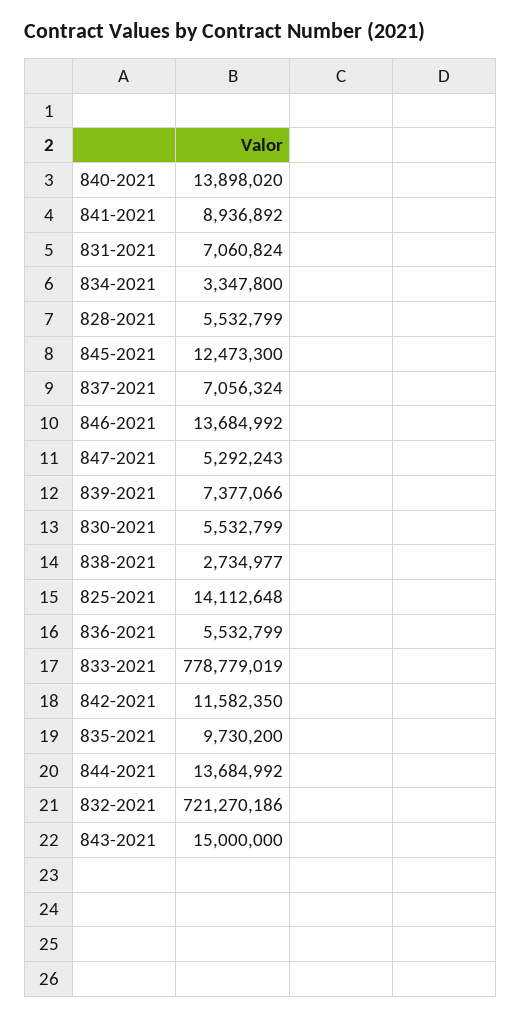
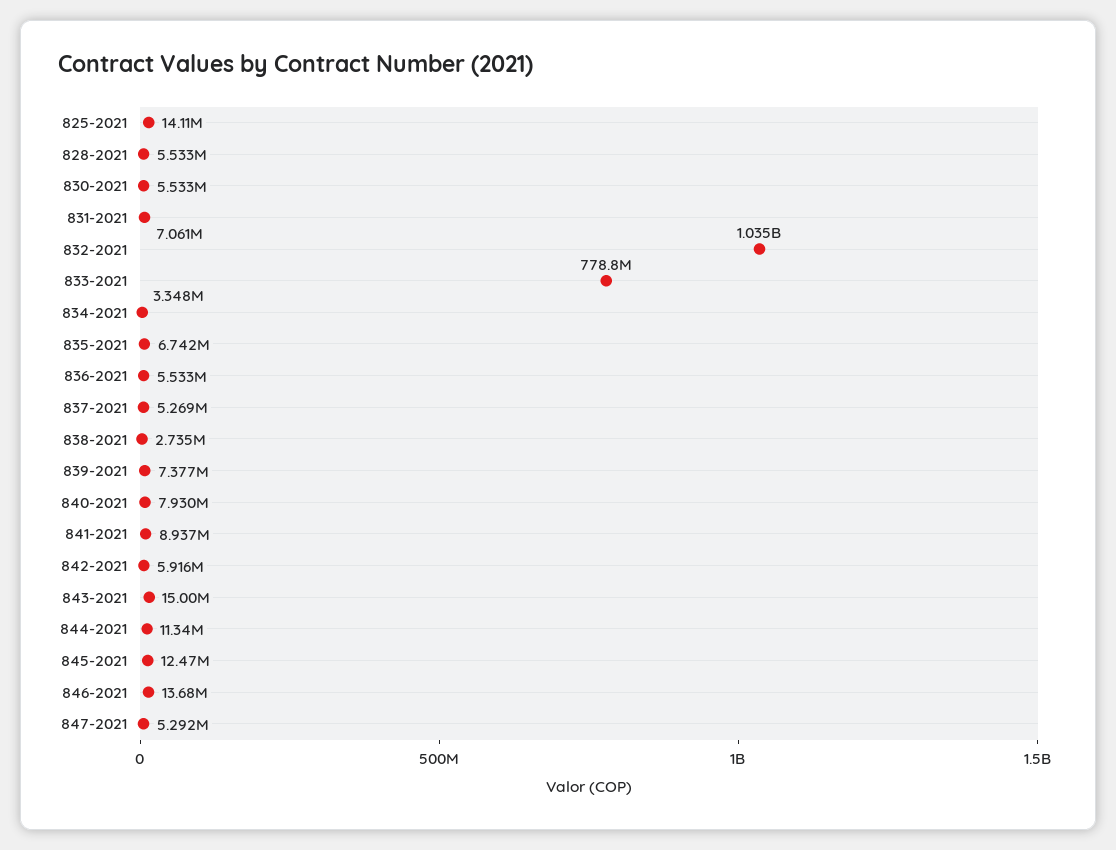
840-2021: 13898020 -> 7930000
837-2021: 7056324 -> 5269000
842-2021: 11582350 -> 5916000
835-2021: 9730200 -> 6742000
844-2021: 13684992 -> 11340000
832-2021: 721270186 -> 1035000000

